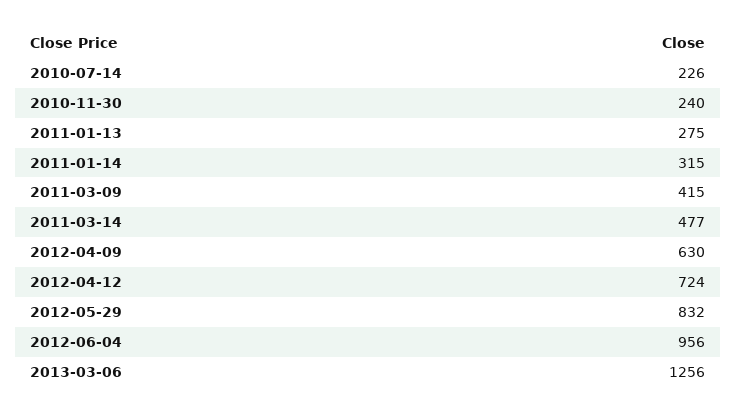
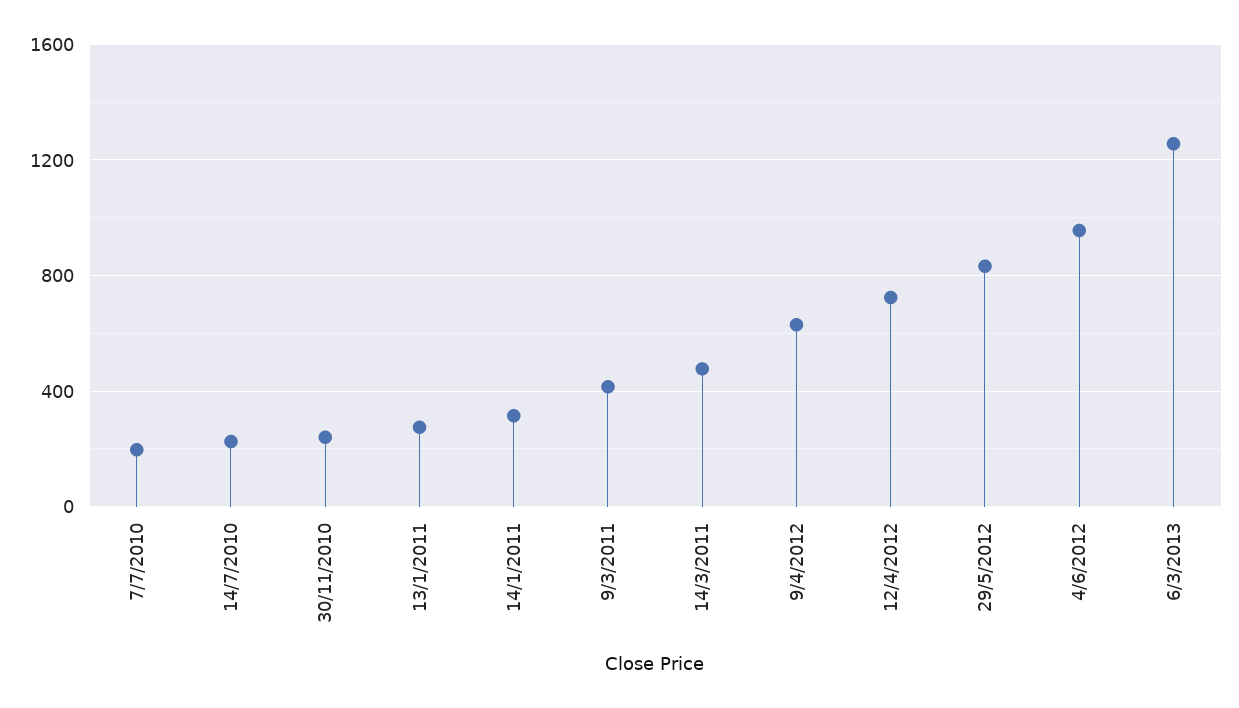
7/7/2010: none -> 200

